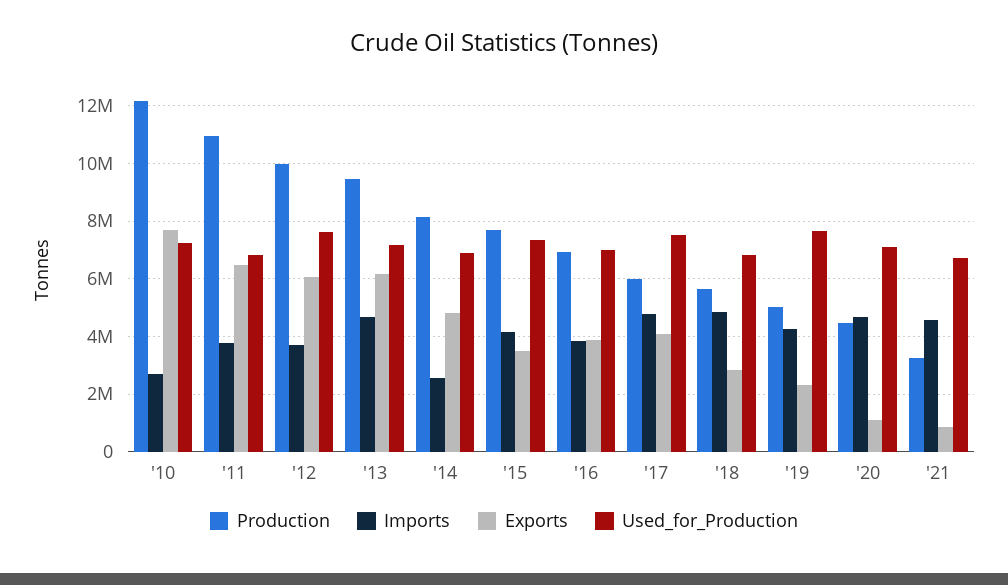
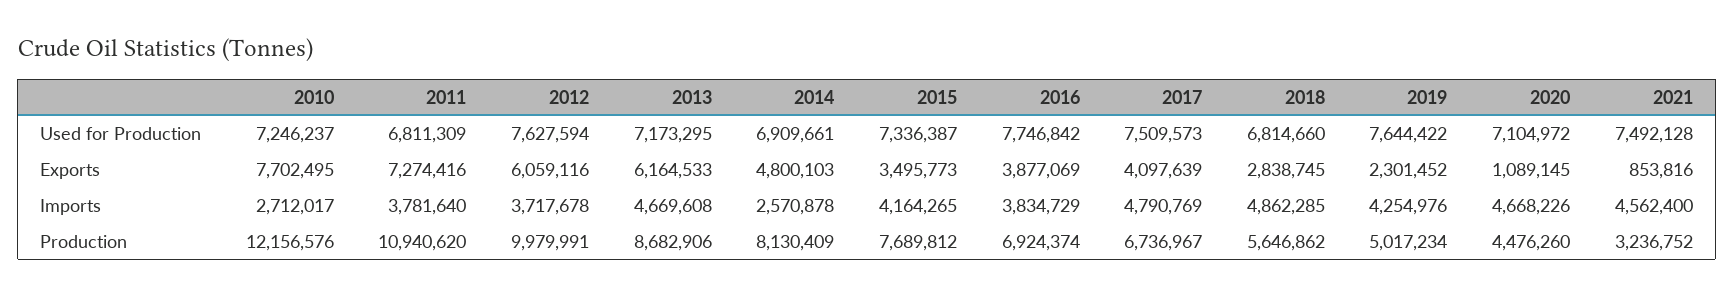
Exports, '11: 6500000 -> 7274416
Production, '13: 9500000 -> 8682906
Used_for_Production, '16: 7000000 -> 7746842
Production, '17: 6000000 -> 6736967
Used_for_Production, '21: 6750000 -> 7492128

